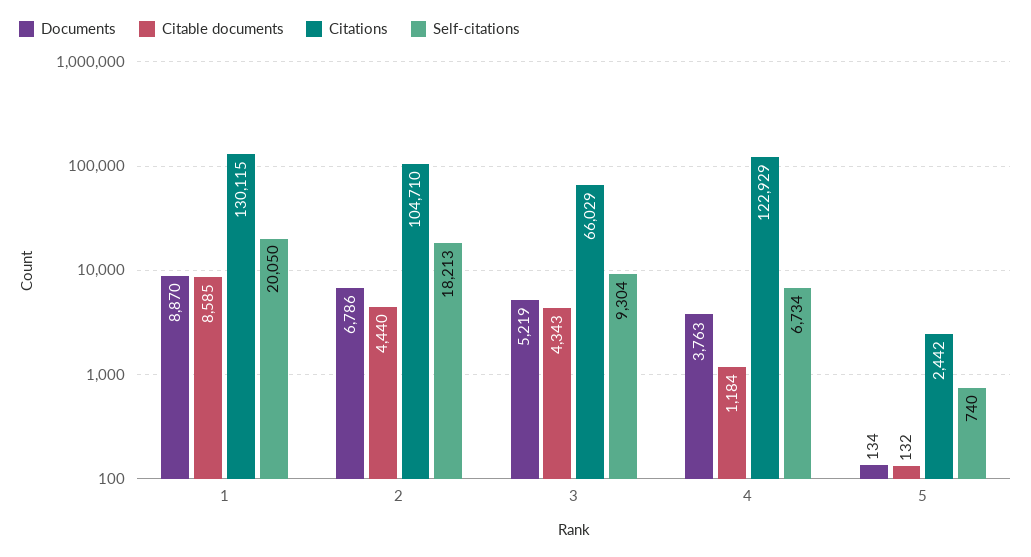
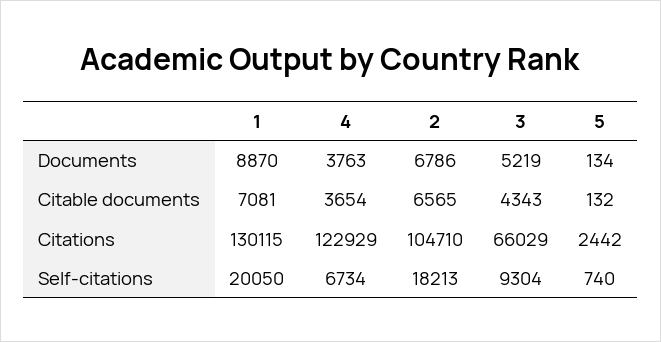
Citable documents, 1: 8585 -> 7081
Citable documents, 2: 4440 -> 6565
Citable documents, 4: 1184 -> 3654

